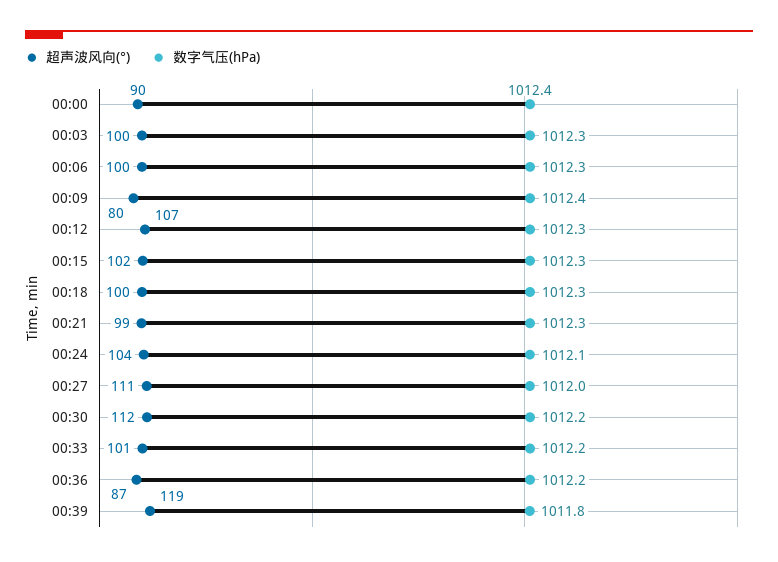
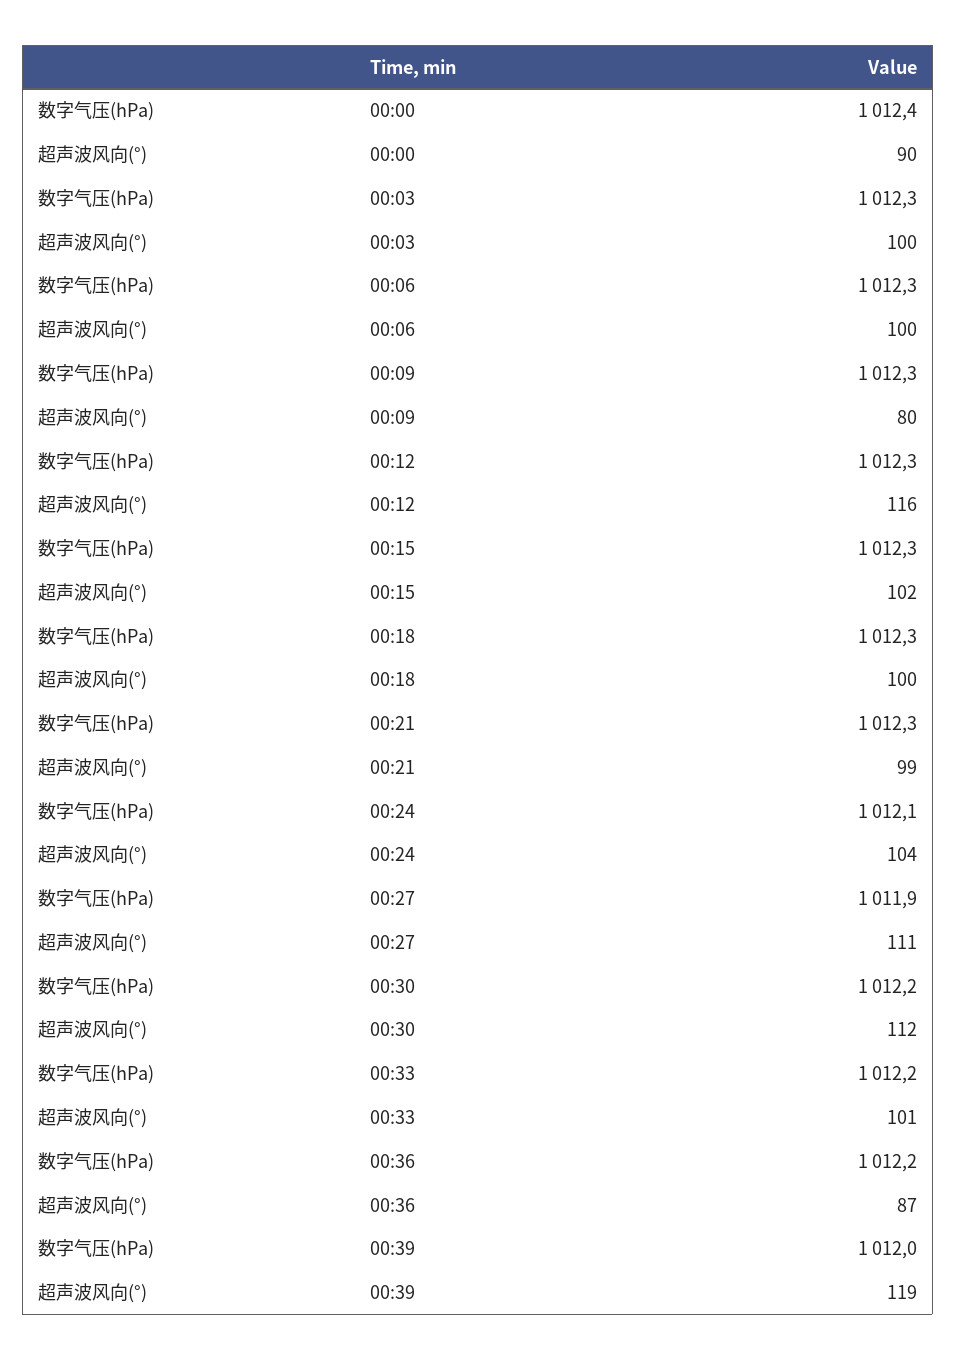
数字气压(hPa), 00:09: 1012.4 -> 1012.3
超声波风向(°), 00:12: 107 -> 116
数字气压(hPa), 00:27: 1012 -> 1011.9
数字气压(hPa), 00:39: 1011.8 -> 1012

